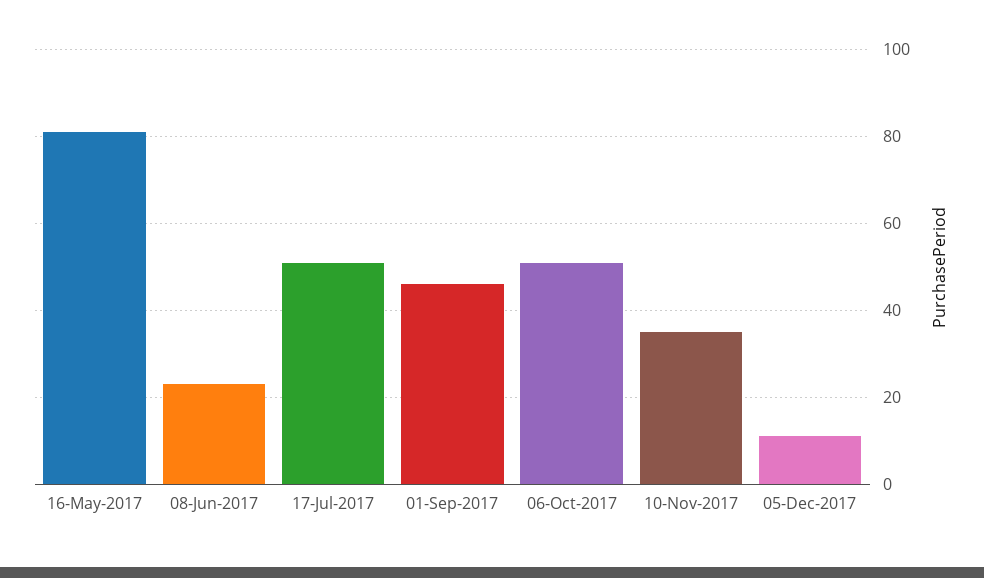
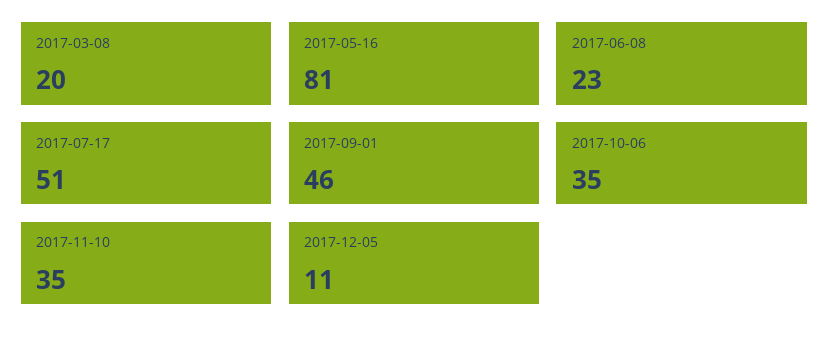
06-Oct-2017: 50 -> 35
2017-03-08: none -> 20

